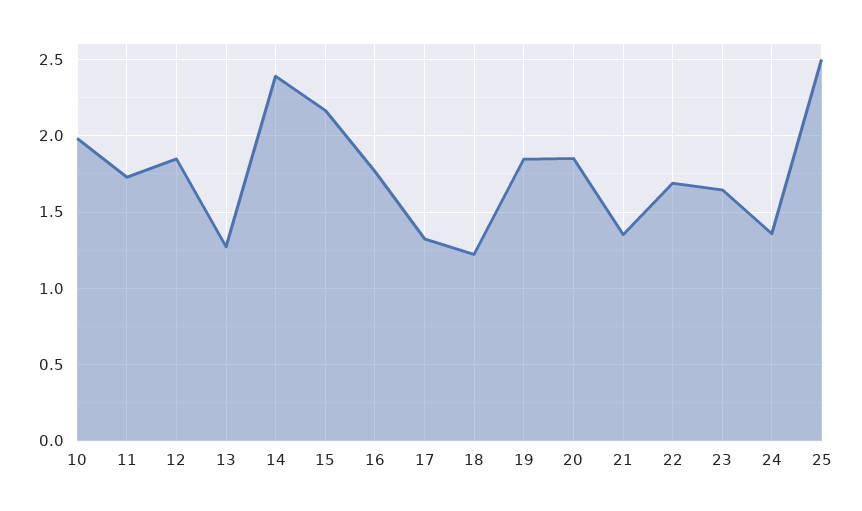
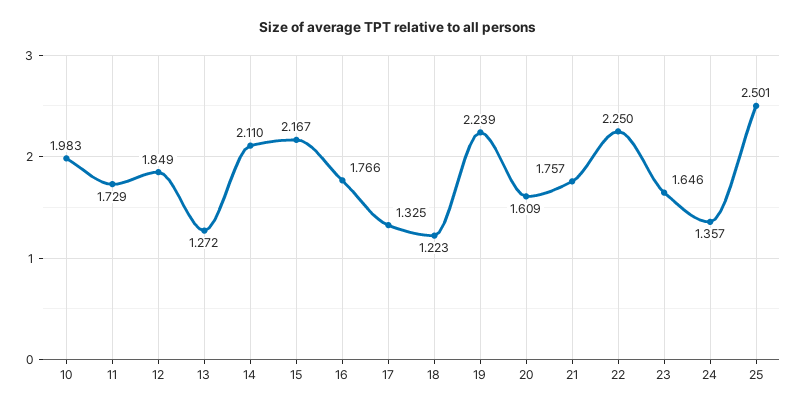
14: 2.4 -> 2.11
19: 1.85 -> 2.239
20: 1.85 -> 1.609
21: 1.35 -> 1.757
22: 1.7 -> 2.25

